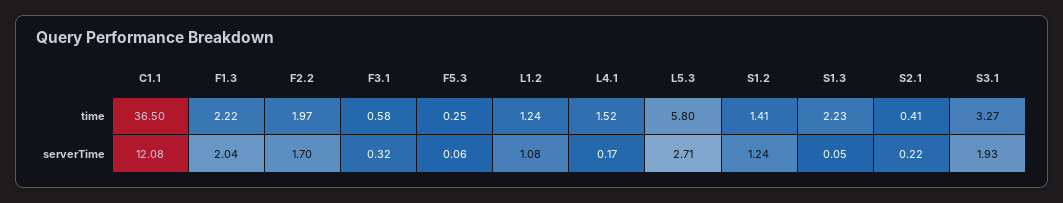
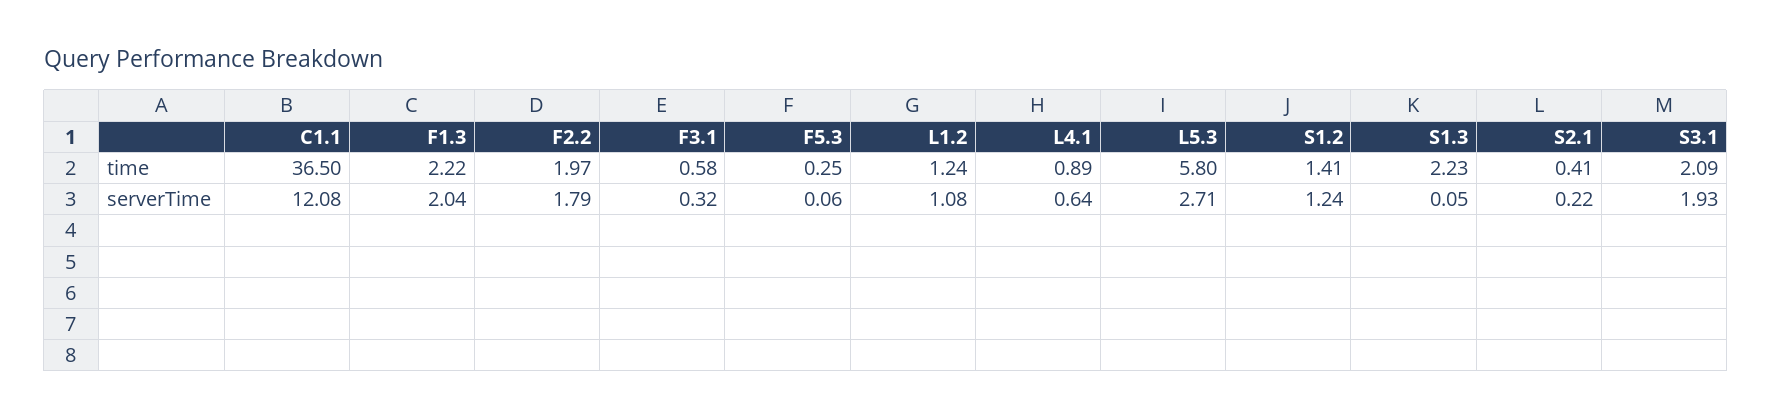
L4.1, time: 1.52 -> 0.89
S3.1, time: 3.27 -> 2.09
F2.2, serverTime: 1.7 -> 1.79
L4.1, serverTime: 0.17 -> 0.64

